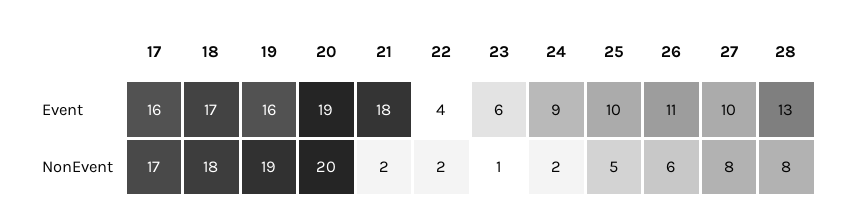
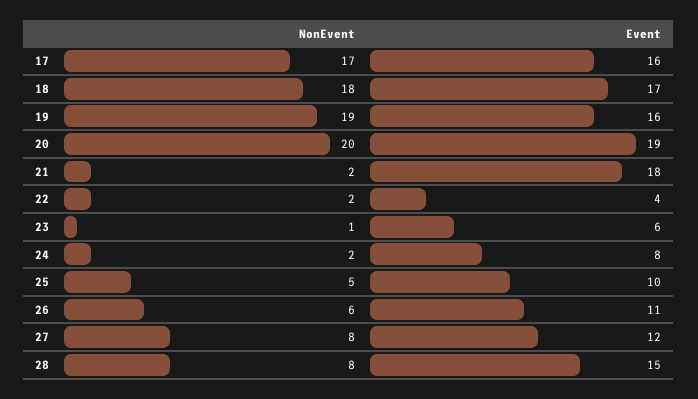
24, Event: 9 -> 8
27, Event: 10 -> 12
28, Event: 13 -> 15

